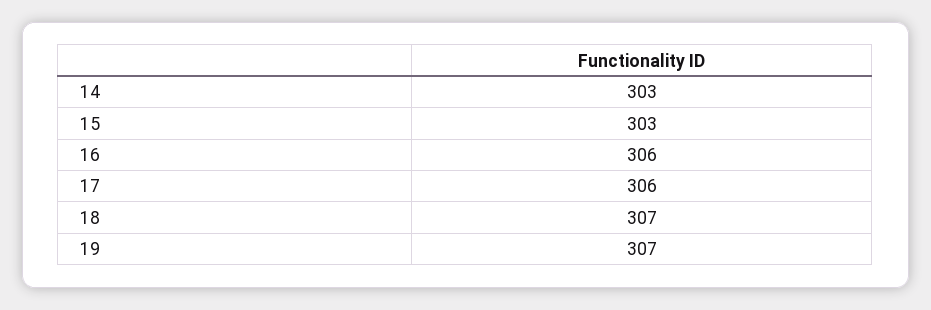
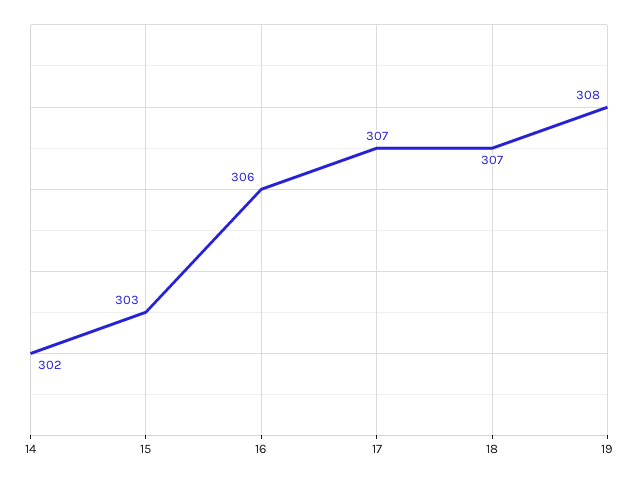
14: 303 -> 302
17: 306 -> 307
19: 307 -> 308

